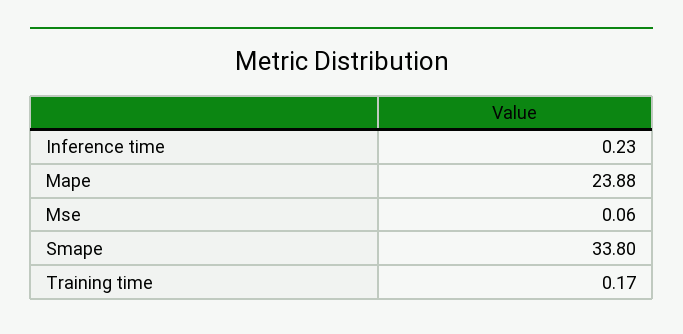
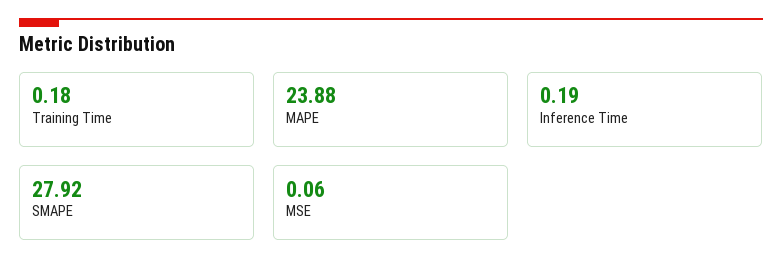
Inference time: 0.23 -> 0.19
Smape: 33.8 -> 27.92
Training time: 0.17 -> 0.18

